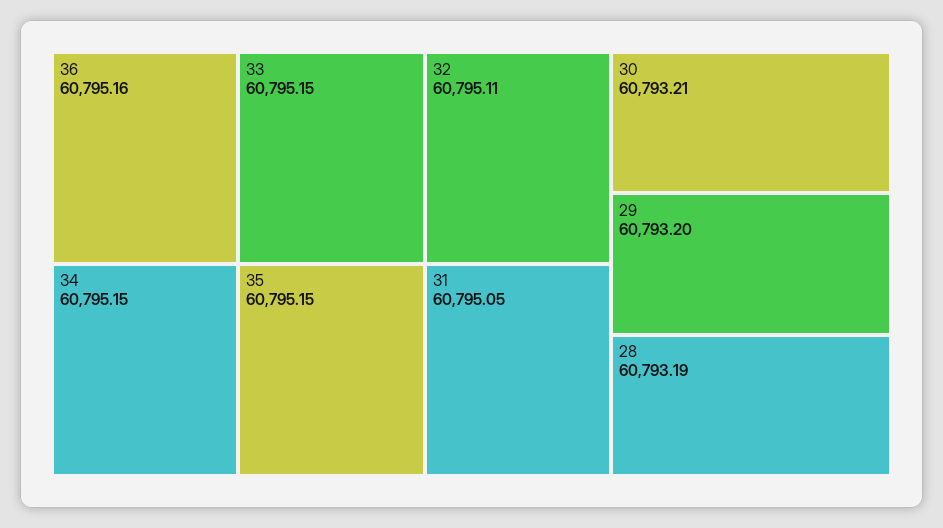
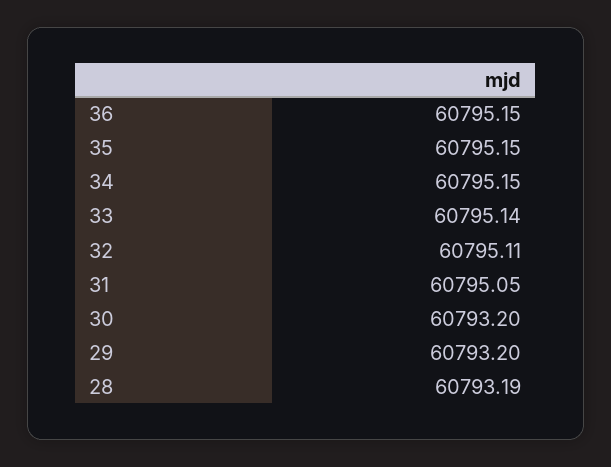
36: 60795.16 -> 60795.15
33: 60795.15 -> 60795.14
30: 60793.21 -> 60793.2

